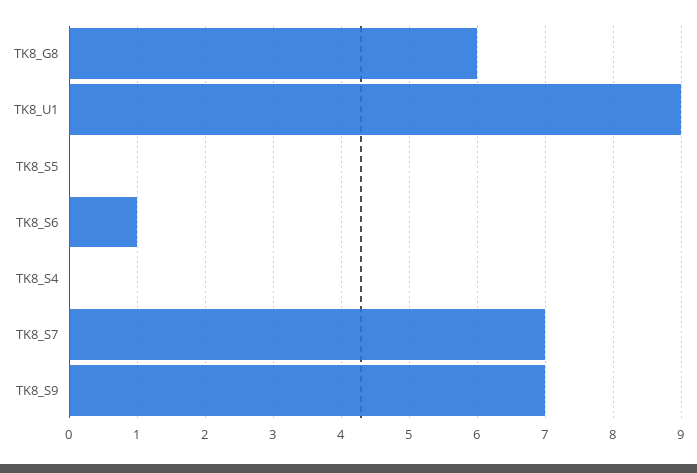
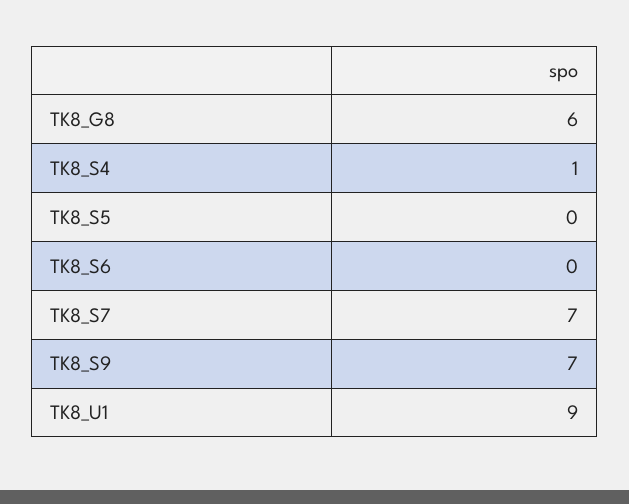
TK8_S6: 1 -> 0
TK8_S4: 0 -> 1

